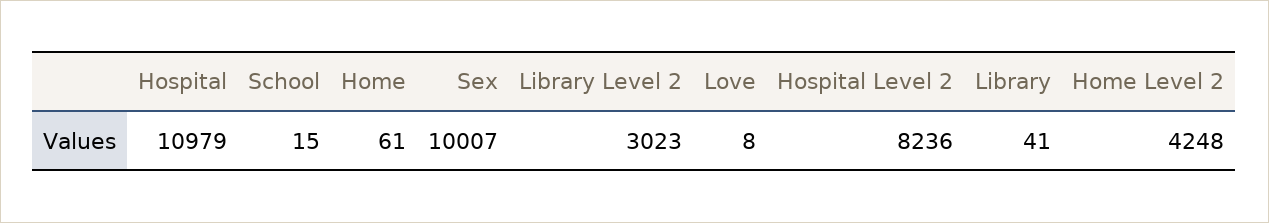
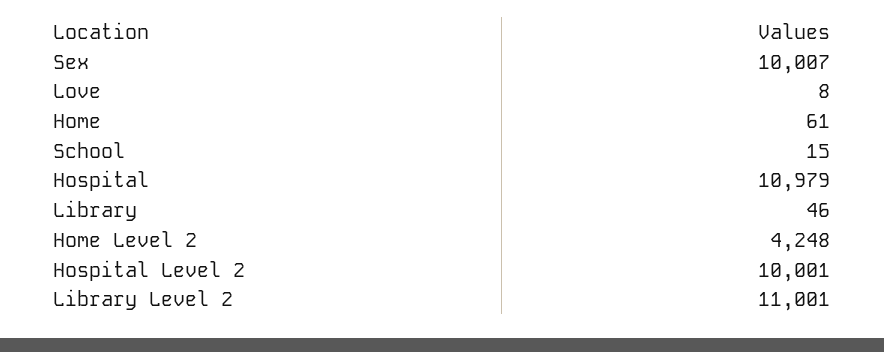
Library Level 2: 3023 -> 11001
Hospital Level 2: 8236 -> 10001
Library: 41 -> 46

